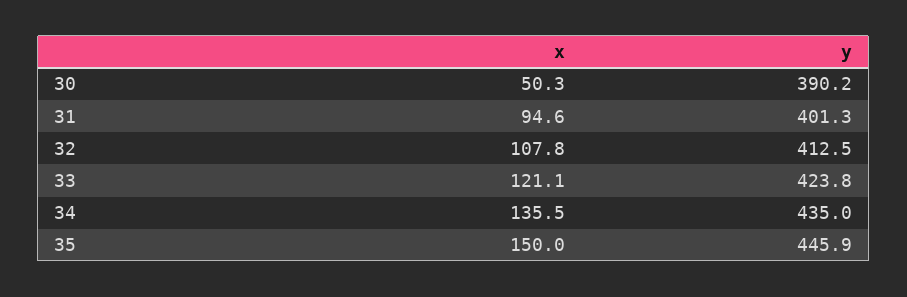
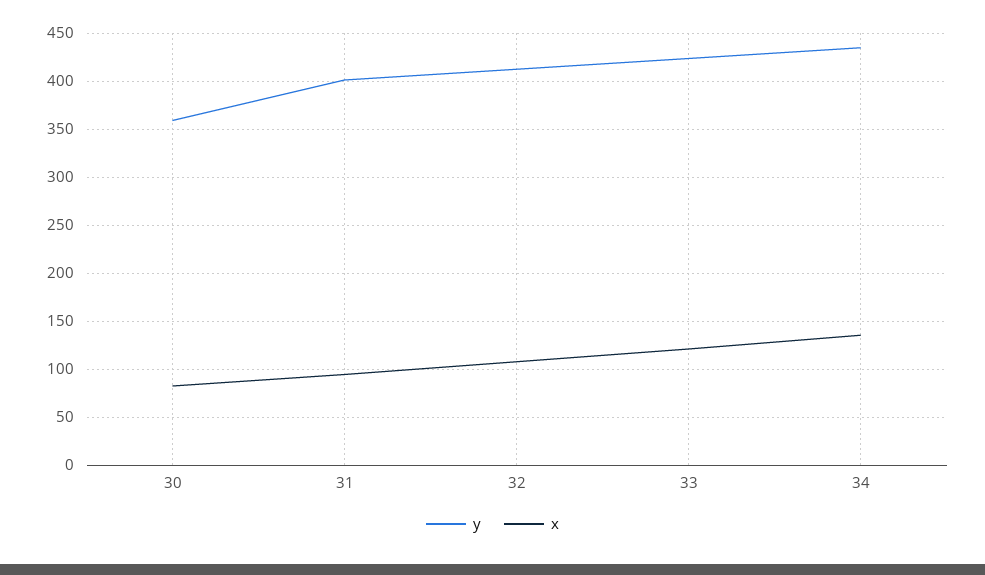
x, 30: 50.3 -> 80
y, 30: 390.2 -> 360
x, 35: 150 -> none
y, 35: 445.9 -> none

